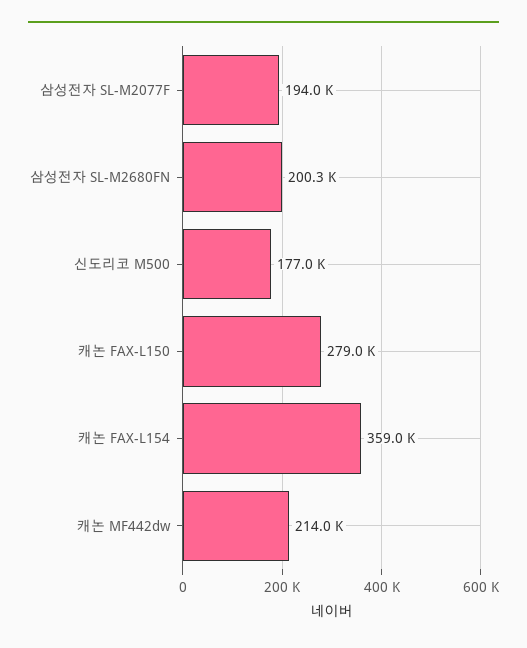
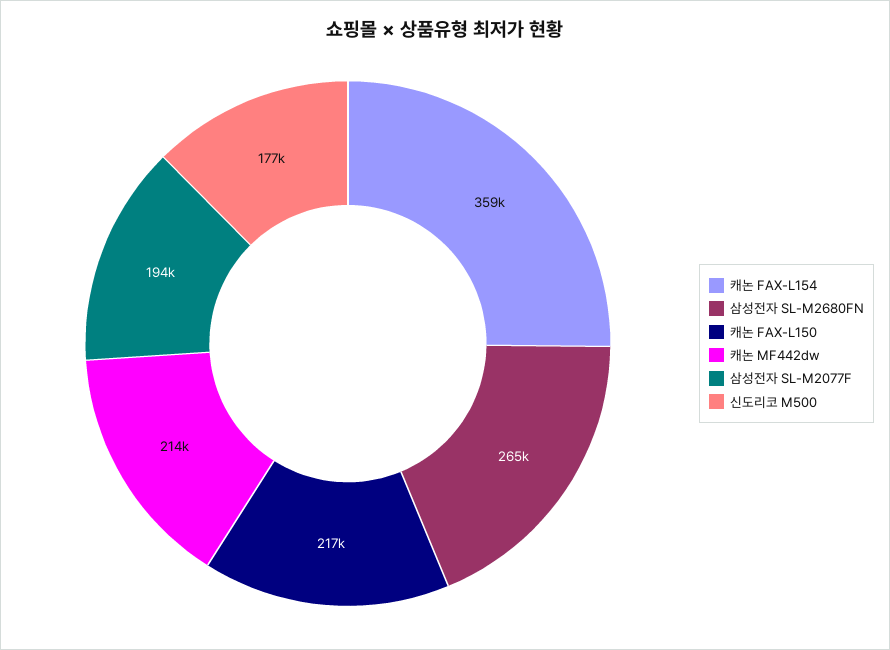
삼성전자 SL-M2680FN: 200300 -> 265000
캐논 FAX-L150: 279000 -> 217000

